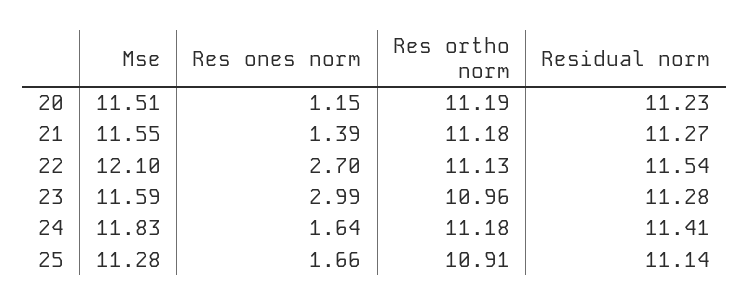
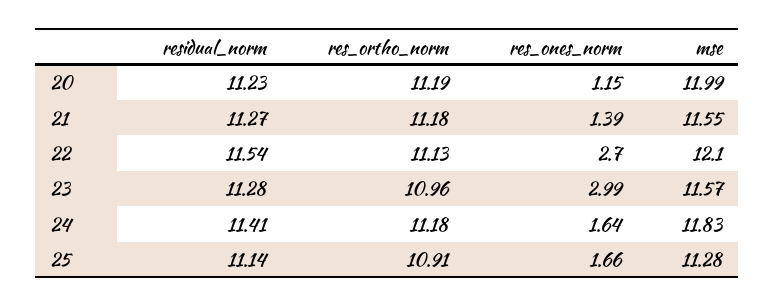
Mse, 20: 11.51 -> 11.99
Mse, 23: 11.59 -> 11.57

